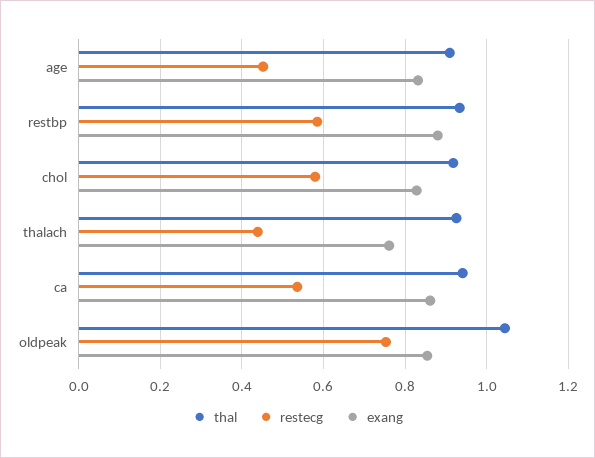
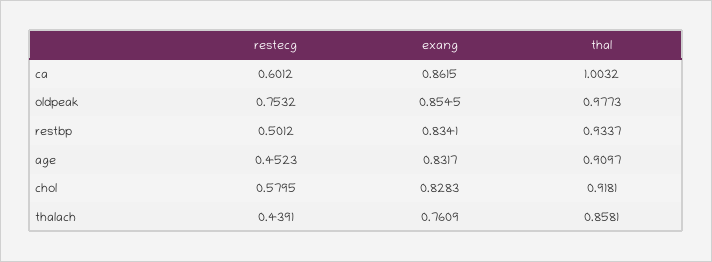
restecg, restbp: 0.58 -> 0.5012
exang, restbp: 0.88 -> 0.8341
thal, thalach: 0.92 -> 0.8581
thal, ca: 0.94 -> 1.0032
restecg, ca: 0.54 -> 0.6012
thal, oldpeak: 1.04 -> 0.9773

